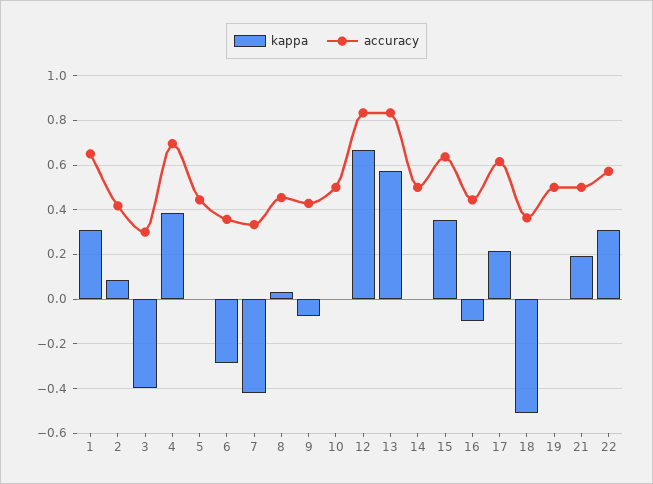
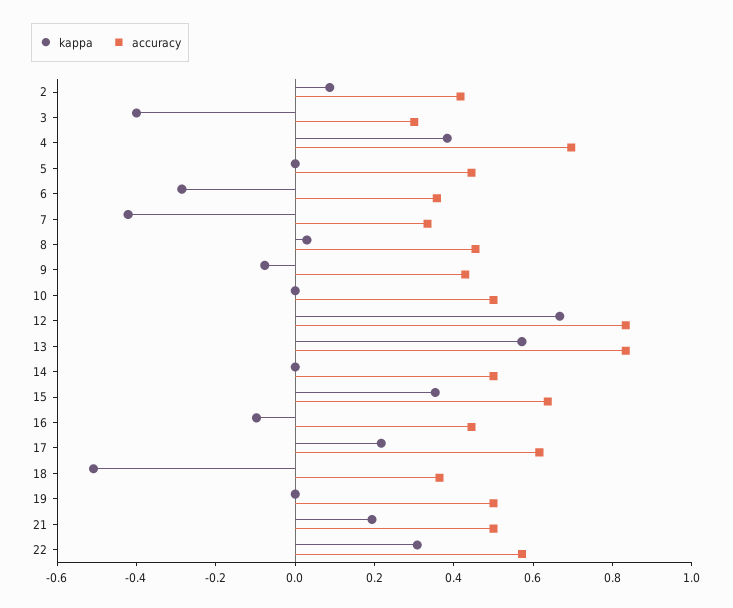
kappa, 1: 0.3 -> none
accuracy, 1: 0.65 -> none

